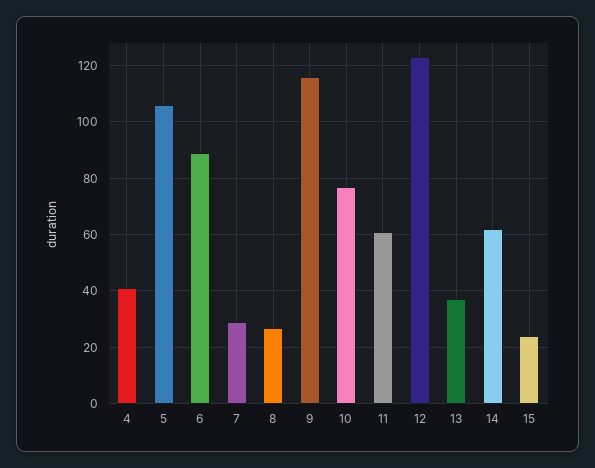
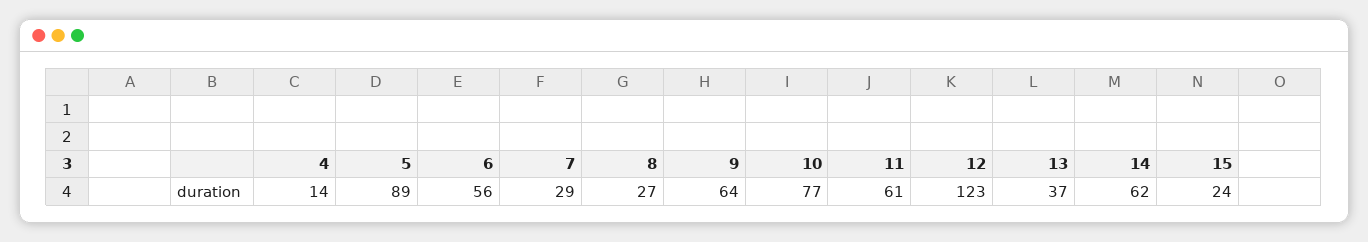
4: 40 -> 14
5: 105 -> 89
6: 90 -> 56
9: 115 -> 64

